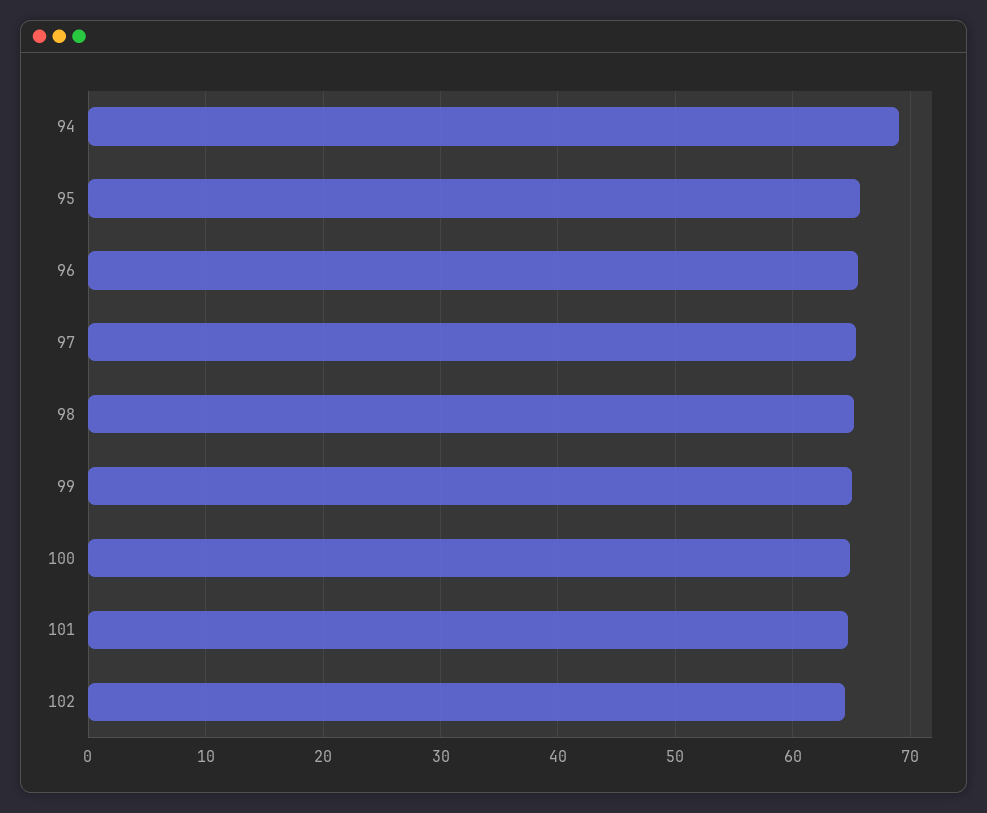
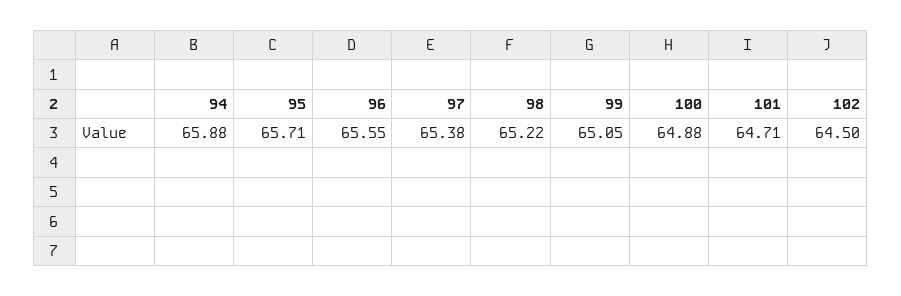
94: 69 -> 65.88

